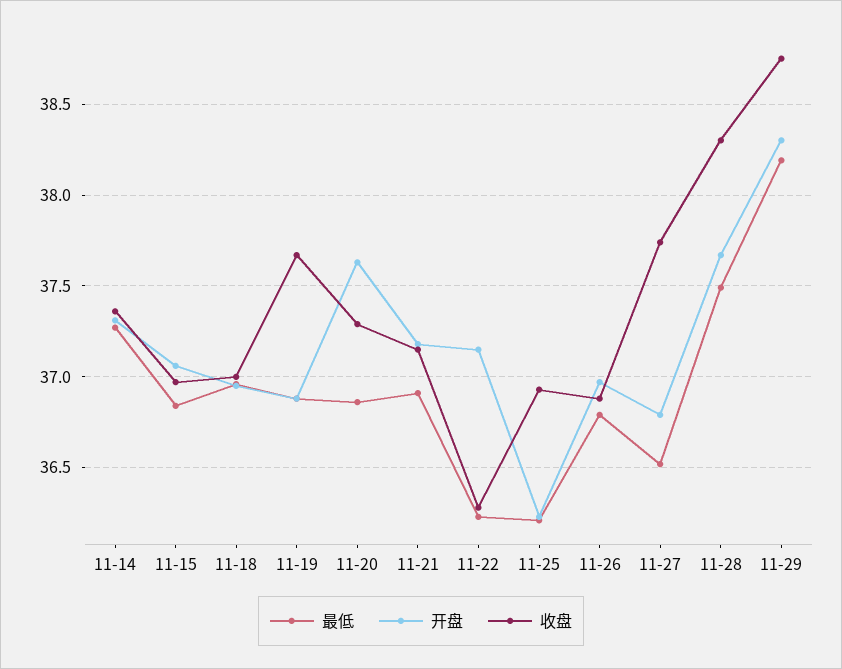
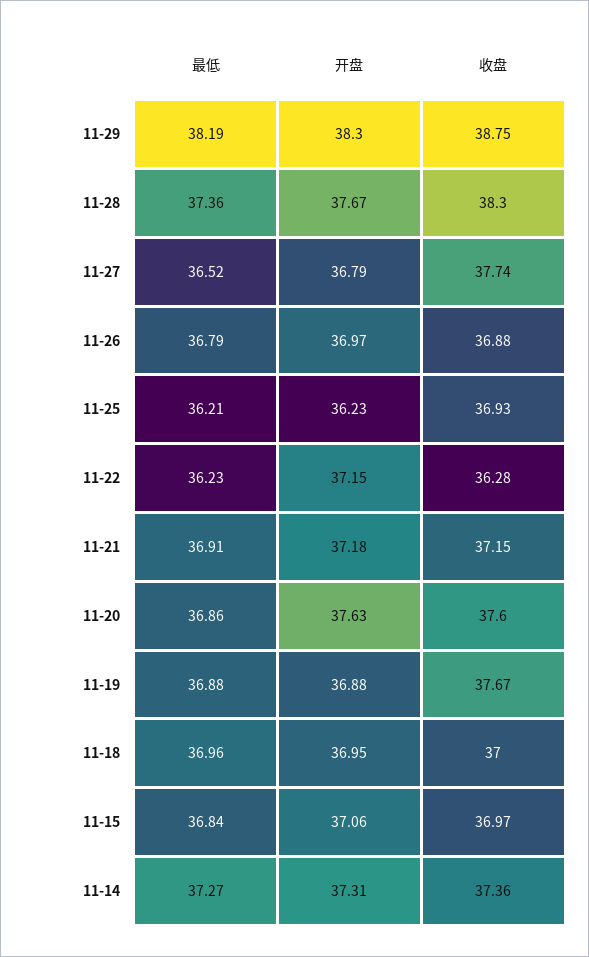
收盘, 11-20: 37.3 -> 37.6
最低, 11-28: 37.5 -> 37.36

